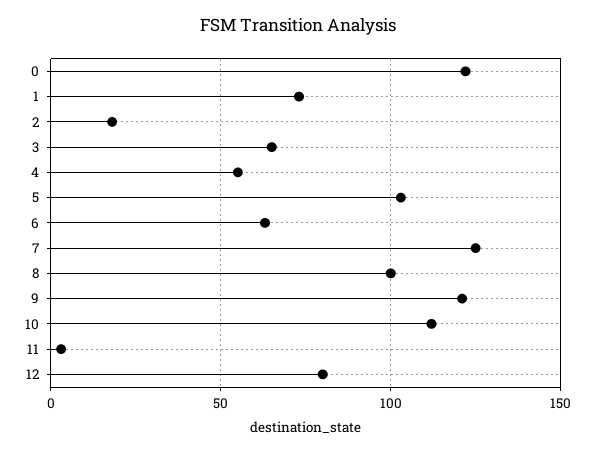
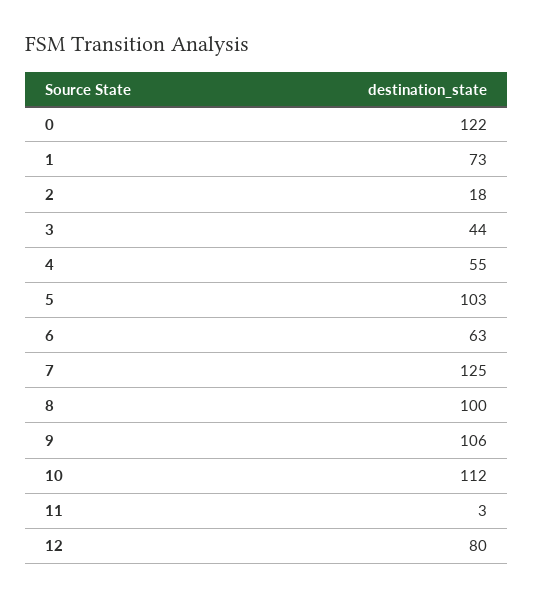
3: 65 -> 44
9: 120 -> 106

